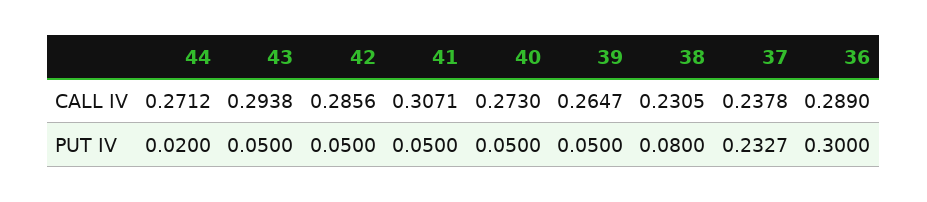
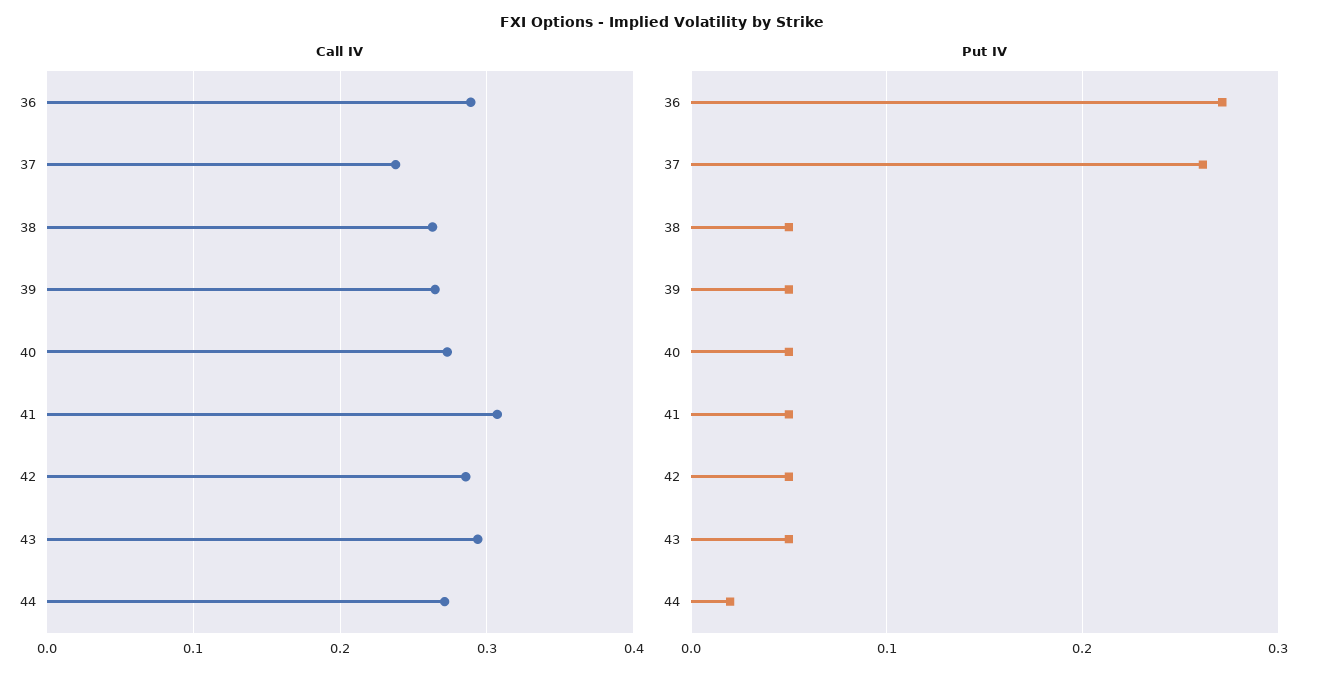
CALL IV, 38: 0.2305 -> 0.26
PUT IV, 38: 0.08 -> 0.05
PUT IV, 37: 0.2327 -> 0.26
PUT IV, 36: 0.3 -> 0.27

